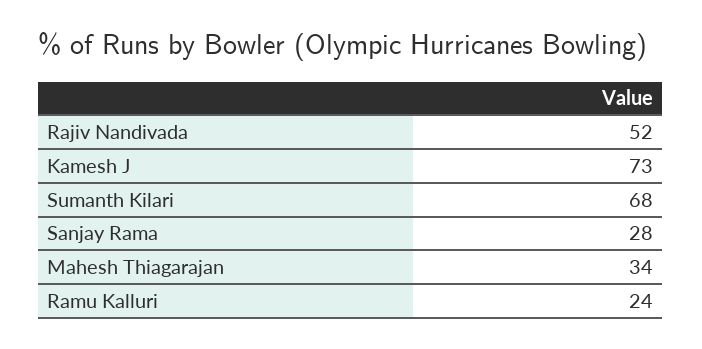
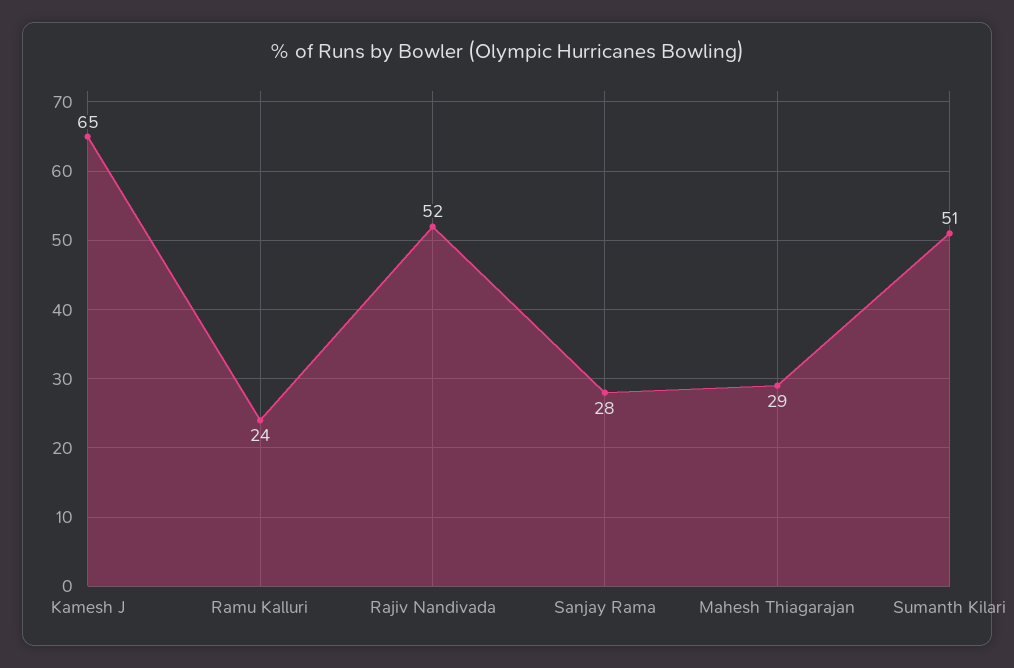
Kamesh J: 73 -> 65
Sumanth Kilari: 68 -> 51
Mahesh Thiagarajan: 34 -> 29

